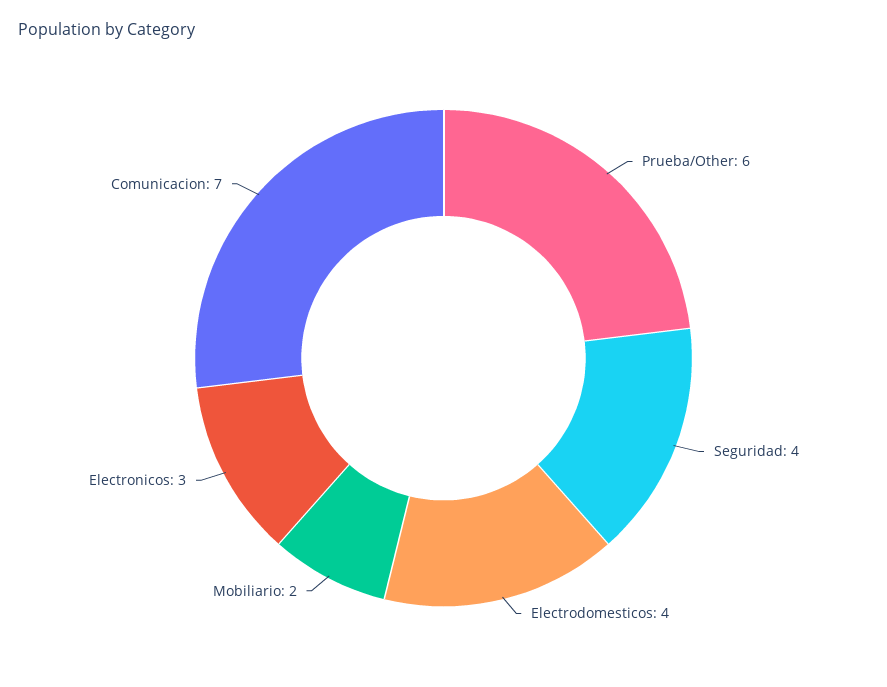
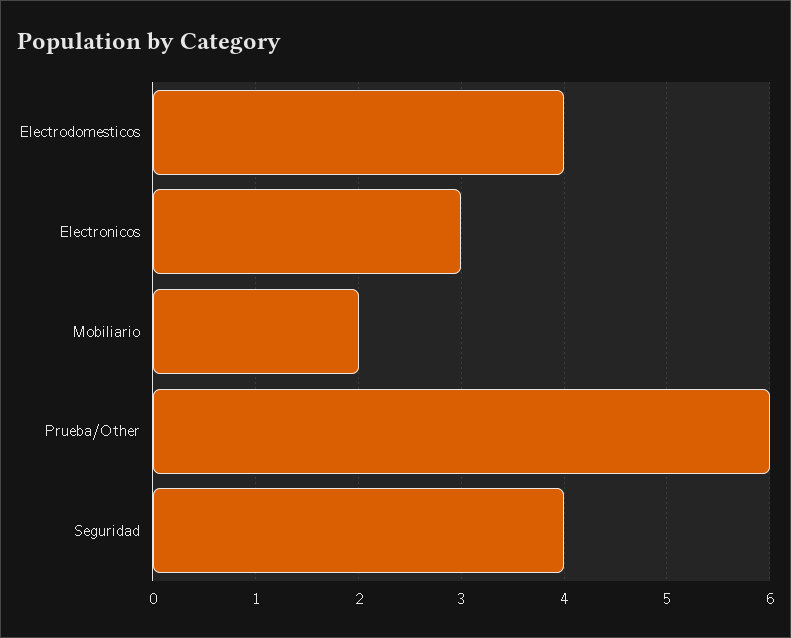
Comunicacion: 7 -> none

